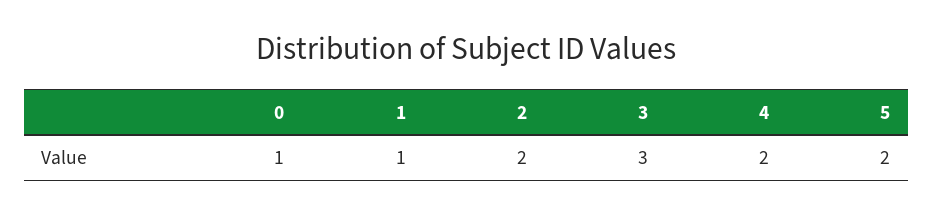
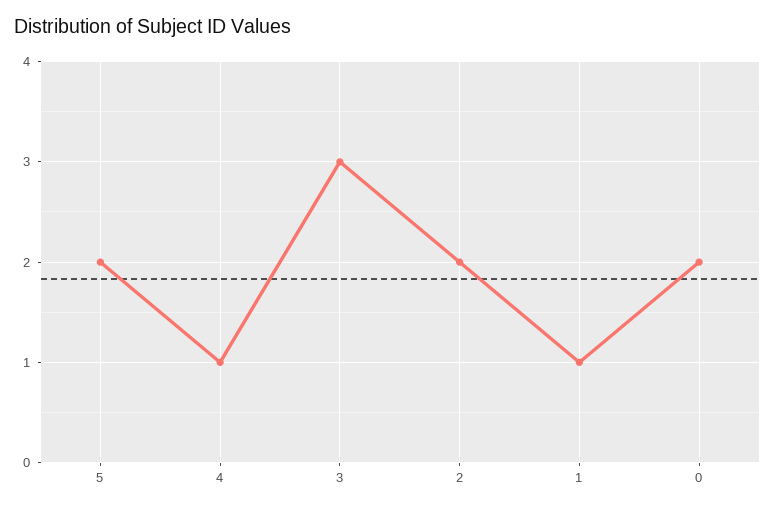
0: 1 -> 2
4: 2 -> 1

